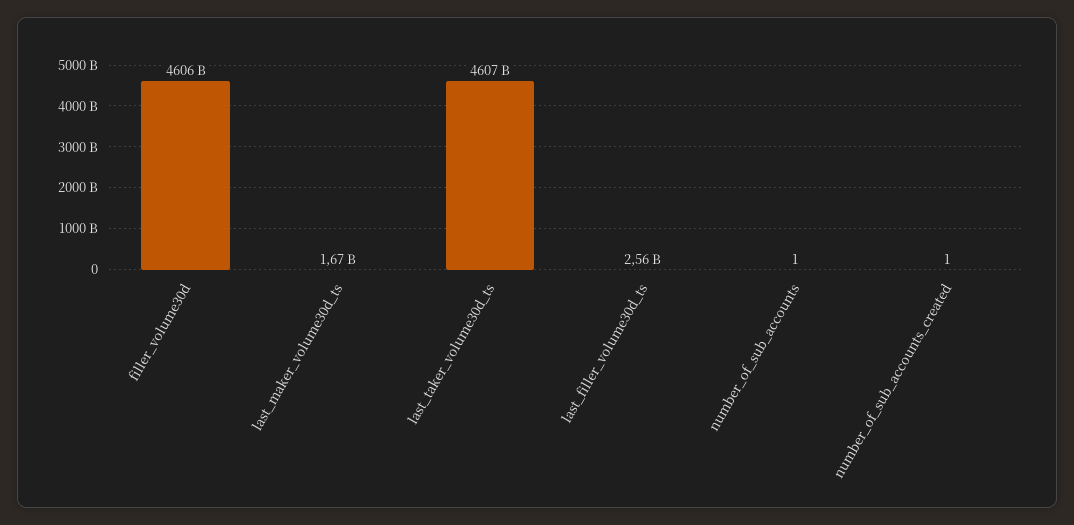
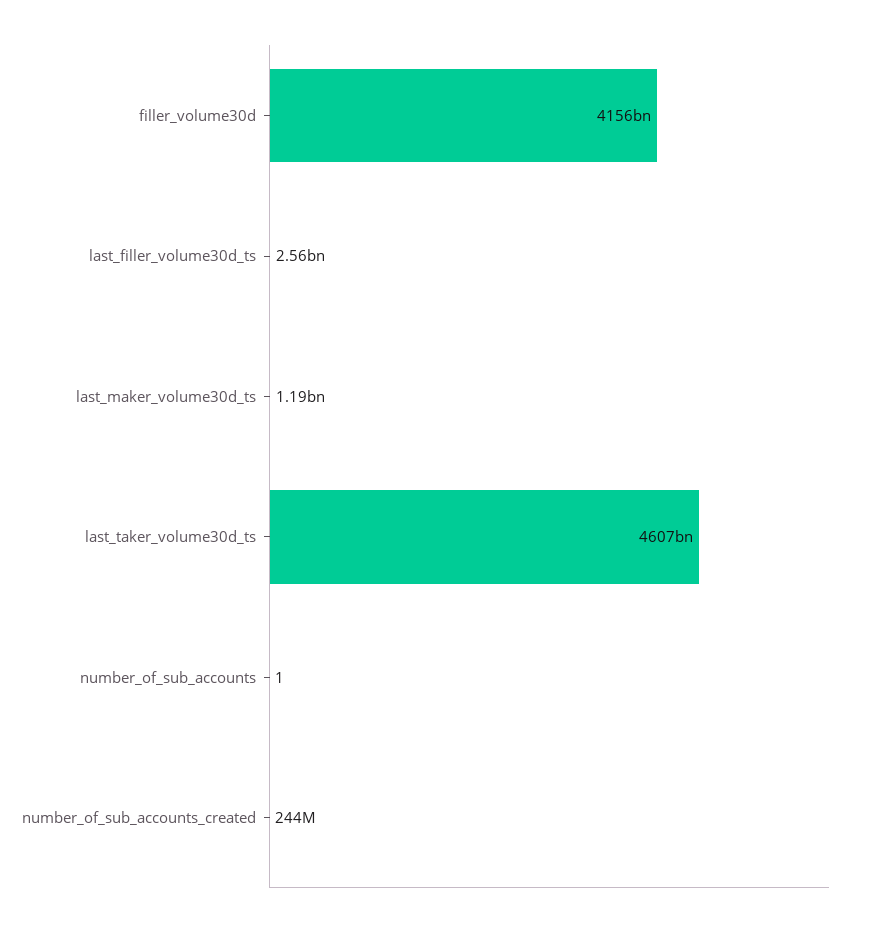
filler_volume30d: 4606000000000 -> 4156000000000
last_maker_volume30d_ts: 1670000000 -> 1190000000
number_of_sub_accounts_created: 1 -> 244000000

